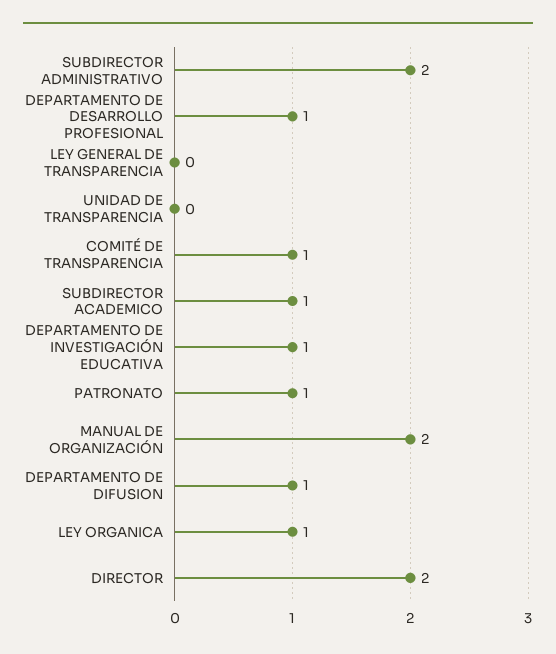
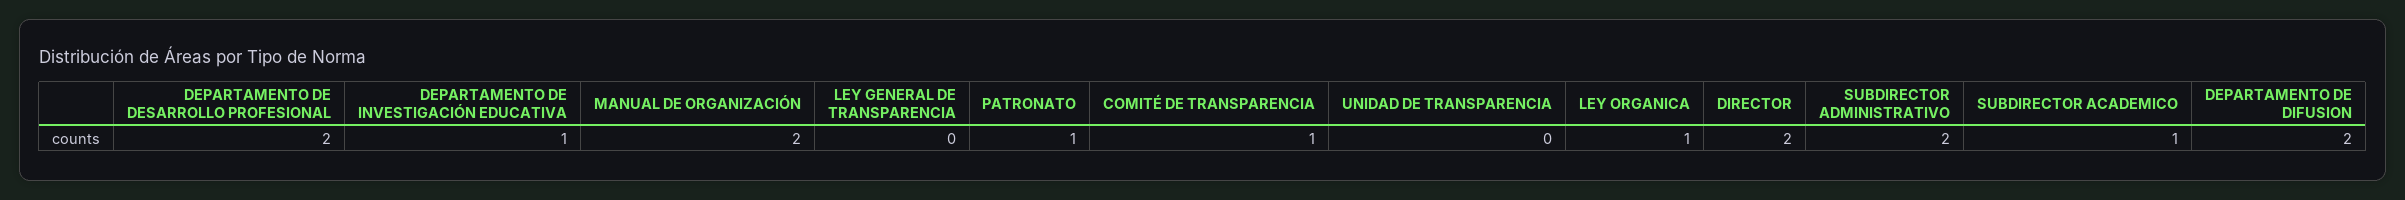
DEPARTAMENTO DE DESARROLLO PROFESIONAL: 1 -> 2
DEPARTAMENTO DE DIFUSION: 1 -> 2

